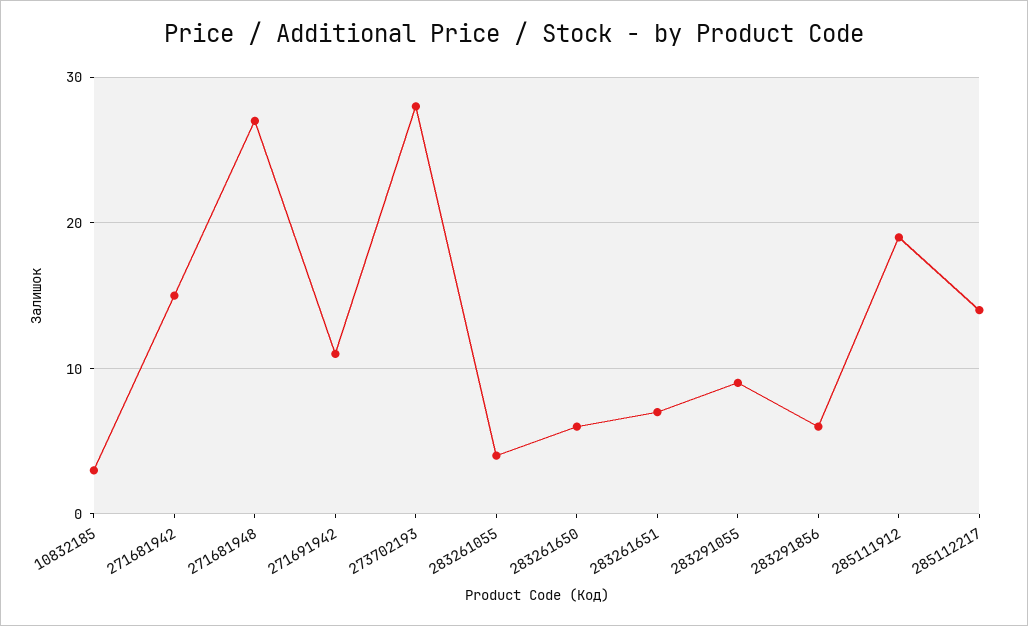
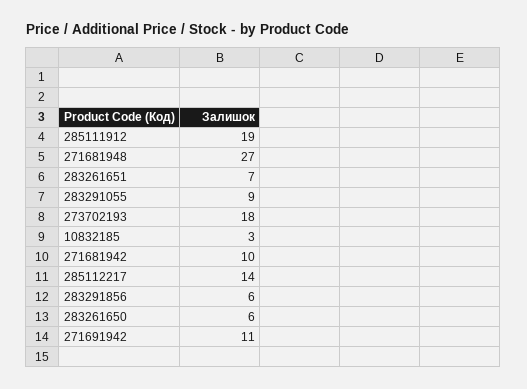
271681942: 15 -> 10
273702193: 28 -> 18
283261055: 4 -> none

